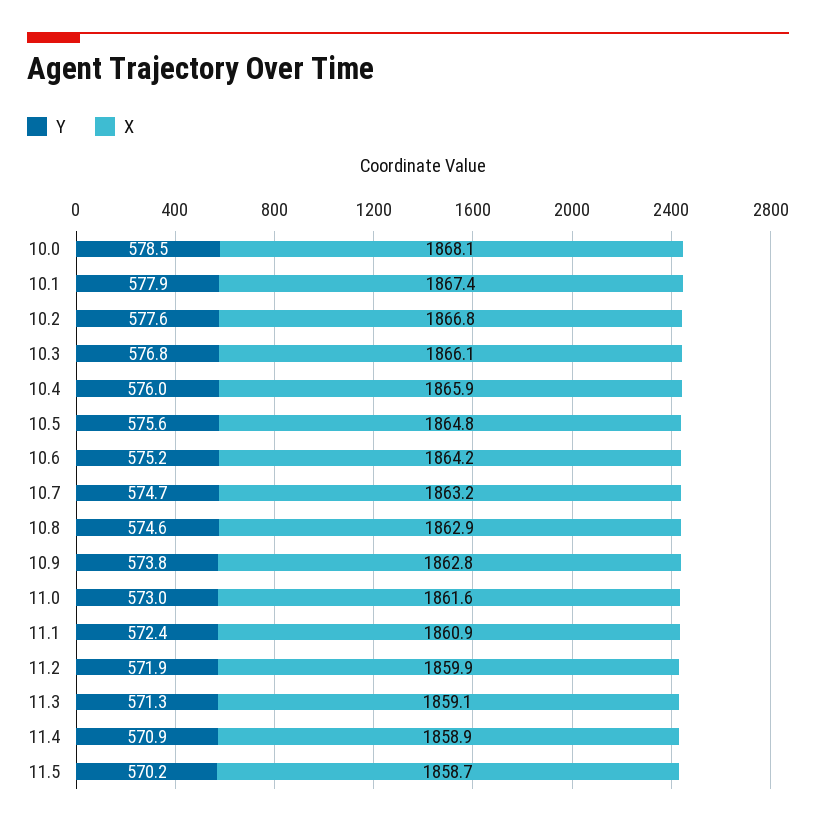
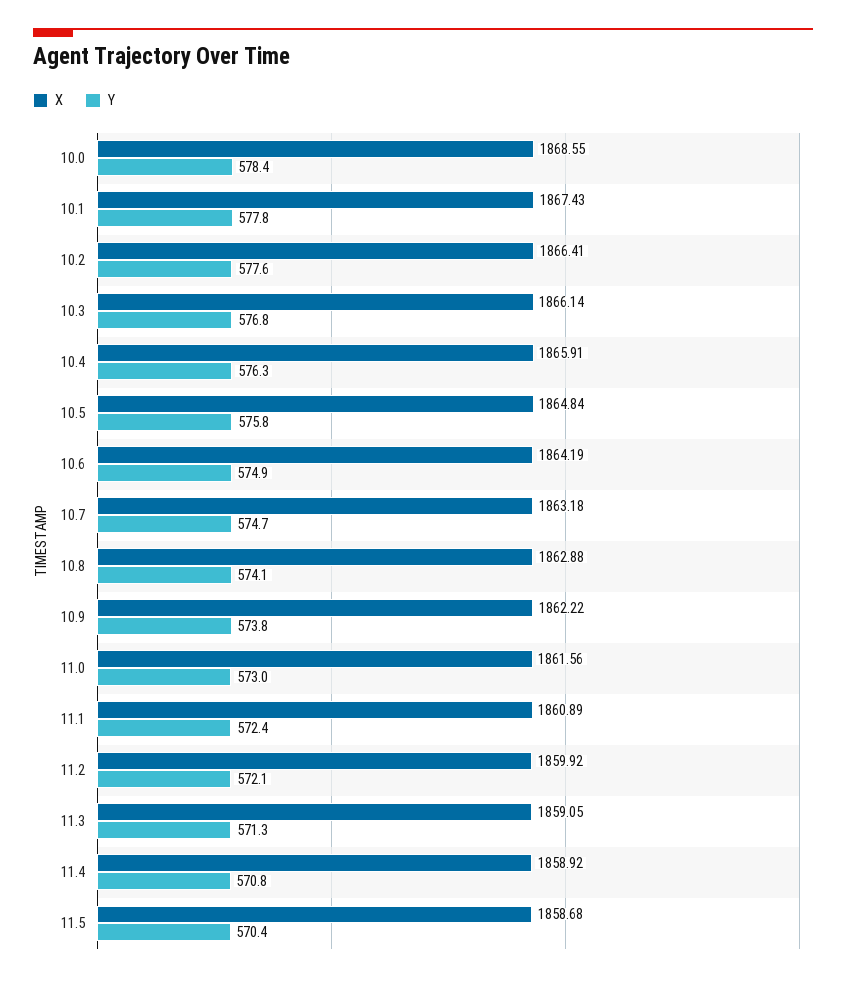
Y, 10.0: 578.5 -> 578.4
X, 10.0: 1868.1 -> 1868.55
Y, 10.1: 577.9 -> 577.8
X, 10.2: 1866.8 -> 1866.41
Y, 10.4: 576 -> 576.3
Y, 10.5: 575.6 -> 575.8
Y, 10.6: 575.2 -> 574.9
Y, 10.8: 574.6 -> 574.1
X, 10.9: 1862.8 -> 1862.22
Y, 11.2: 571.9 -> 572.1
Y, 11.4: 570.9 -> 570.8
Y, 11.5: 570.2 -> 570.4

